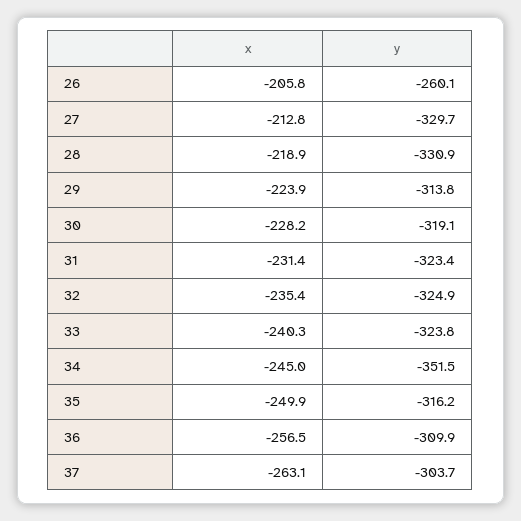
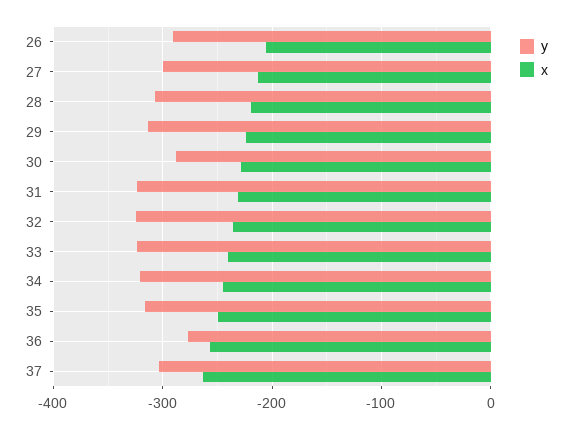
y, 26: -260.1 -> -290
y, 27: -329.7 -> -300
y, 28: -330.9 -> -310
y, 30: -319.1 -> -290
y, 34: -351.5 -> -320
y, 36: -309.9 -> -280

